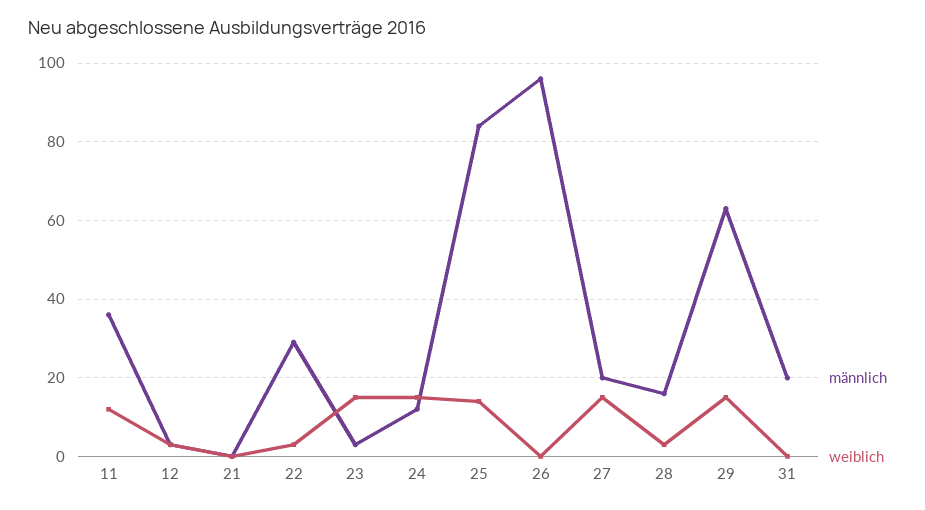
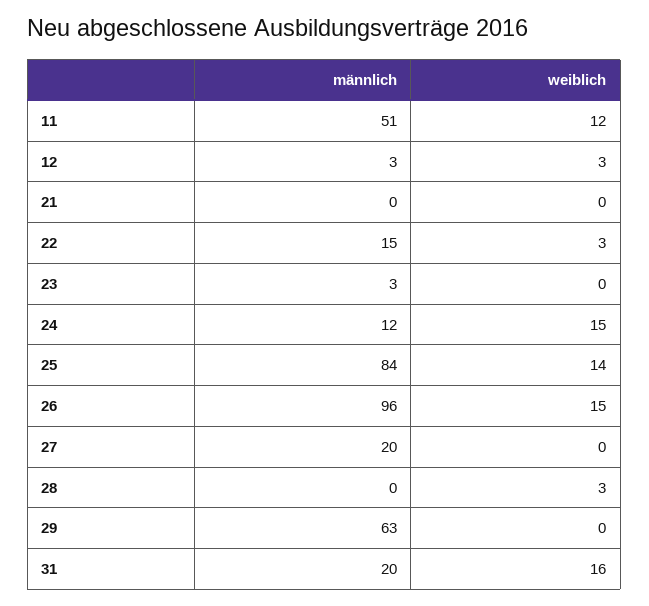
männlich, 11: 35 -> 51
männlich, 22: 30 -> 15
weiblich, 23: 15 -> 0
weiblich, 26: 0 -> 15
weiblich, 27: 15 -> 0
männlich, 28: 15 -> 0
weiblich, 29: 15 -> 0
weiblich, 31: 0 -> 16

